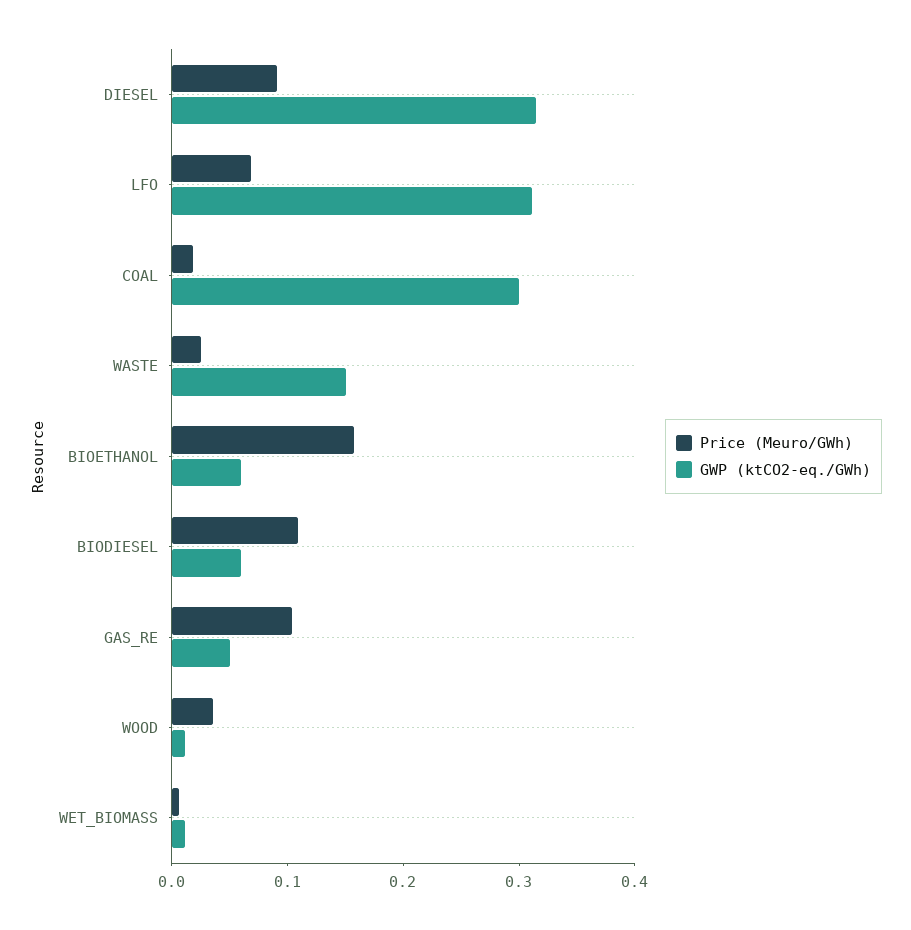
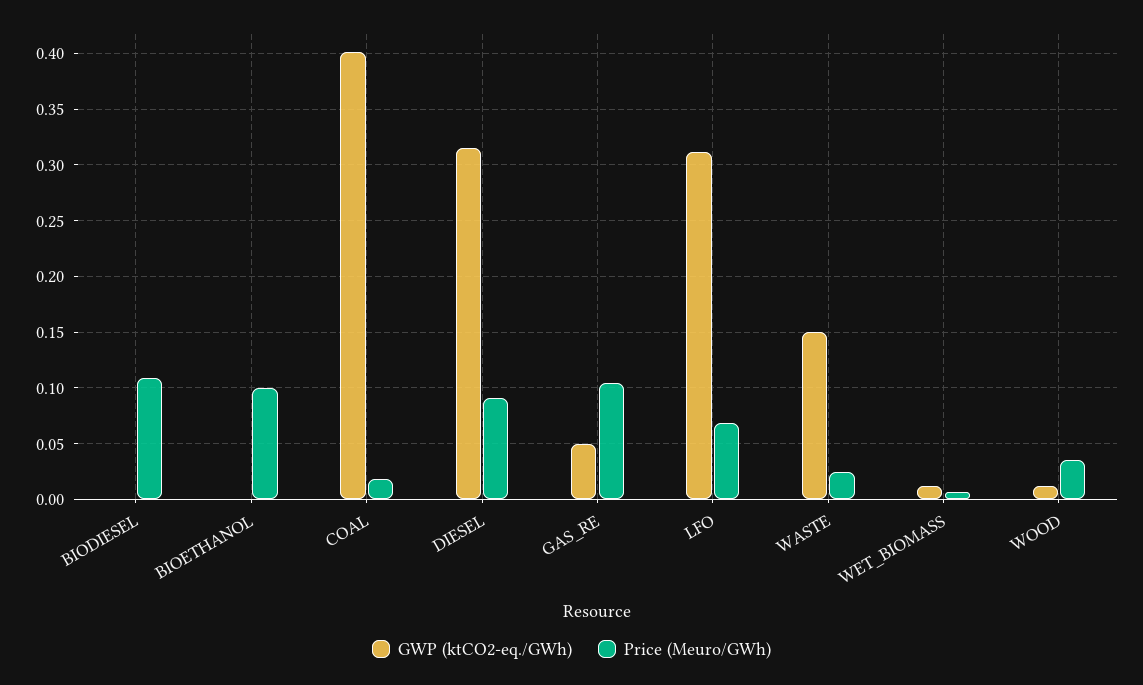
GWP (ktCO2-eq./GWh), COAL: 0.3 -> 0.4
Price (Meuro/GWh), BIOETHANOL: 0.16 -> 0.1
GWP (ktCO2-eq./GWh), BIOETHANOL: 0.06 -> 0
GWP (ktCO2-eq./GWh), BIODIESEL: 0.06 -> 0

